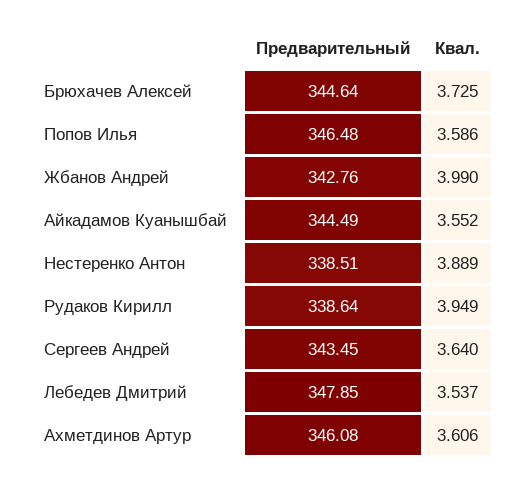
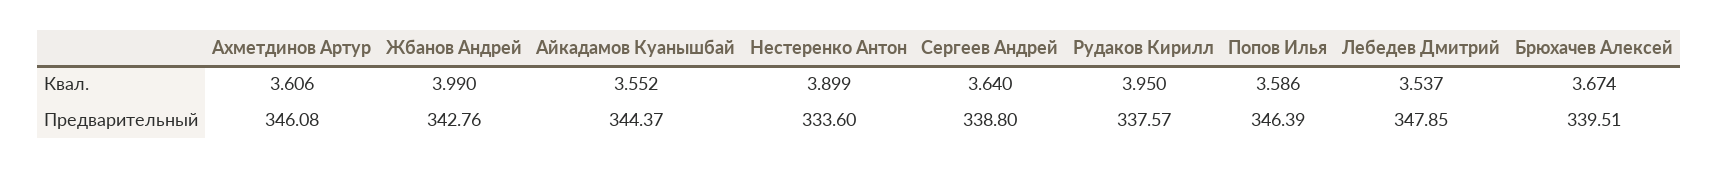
Предварительный, Брюхачев Алексей: 344.64 -> 339.51
Квал., Брюхачев Алексей: 3.725 -> 3.674
Предварительный, Попов Илья: 346.48 -> 346.39
Предварительный, Айкадамов Куанышбай: 344.49 -> 344.37
Предварительный, Нестеренко Антон: 338.51 -> 333.6
Квал., Нестеренко Антон: 3.889 -> 3.899
Предварительный, Рудаков Кирилл: 338.64 -> 337.57
Квал., Рудаков Кирилл: 3.949 -> 3.95
Предварительный, Сергеев Андрей: 343.45 -> 338.8

